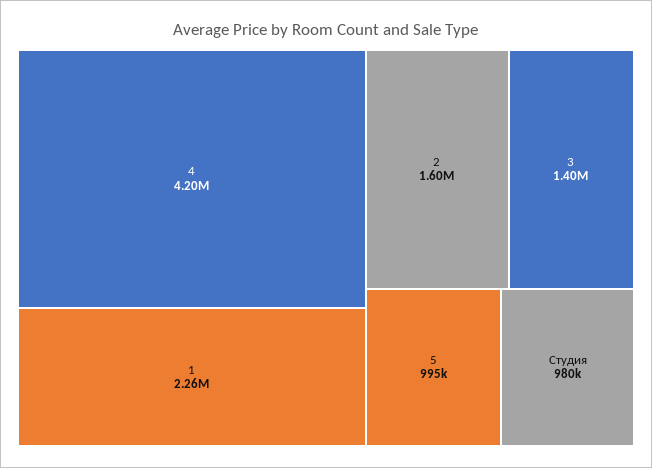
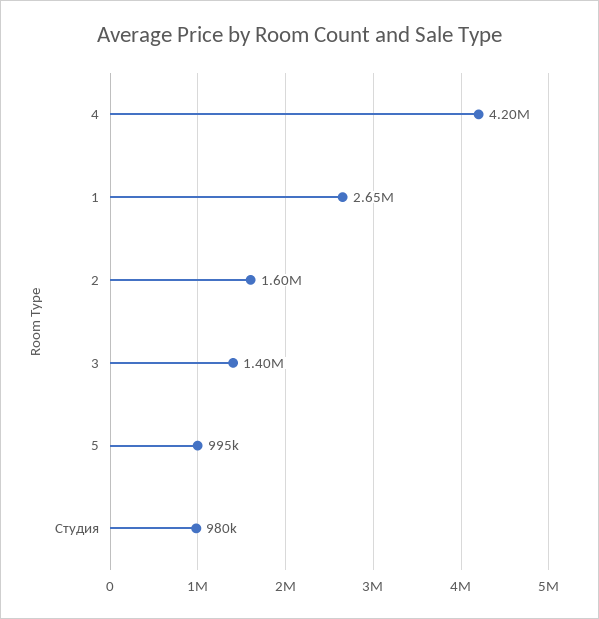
1: 2260000 -> 2650000

